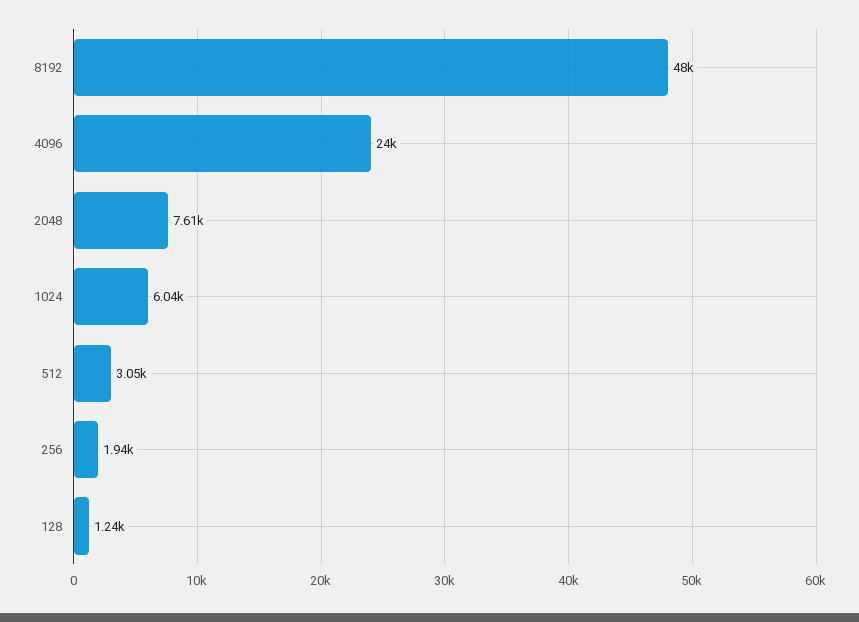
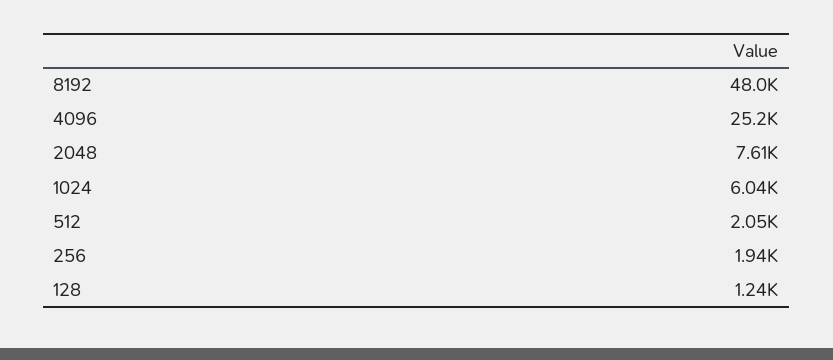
4096: 24000 -> 25200
512: 3050 -> 2050

